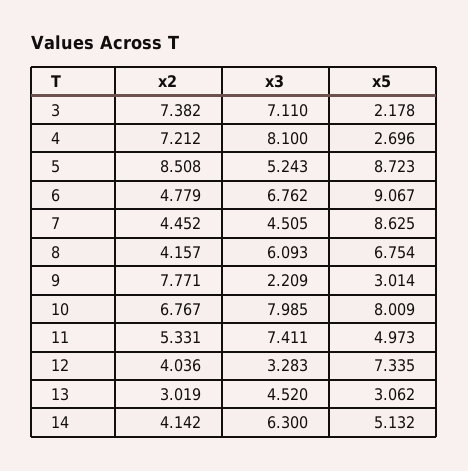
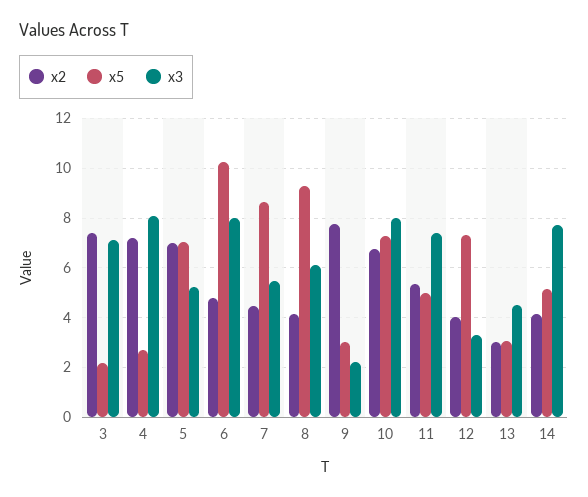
x2, 5: 8.508 -> 7
x5, 5: 8.723 -> 7
x3, 6: 6.762 -> 8
x5, 6: 9.067 -> 10.25
x3, 7: 4.505 -> 5.5
x5, 8: 6.754 -> 9.25
x5, 10: 8.009 -> 7.25
x3, 14: 6.3 -> 7.75

